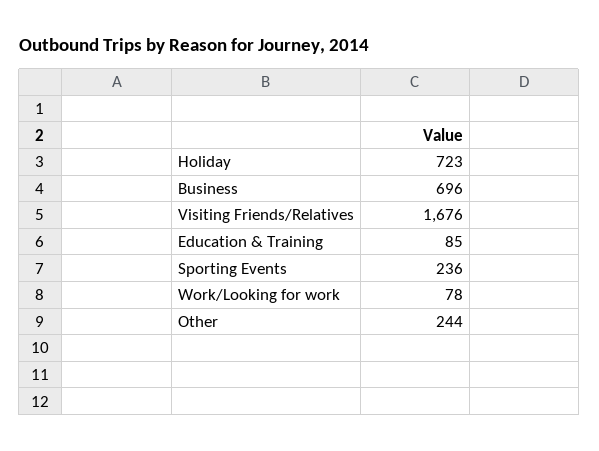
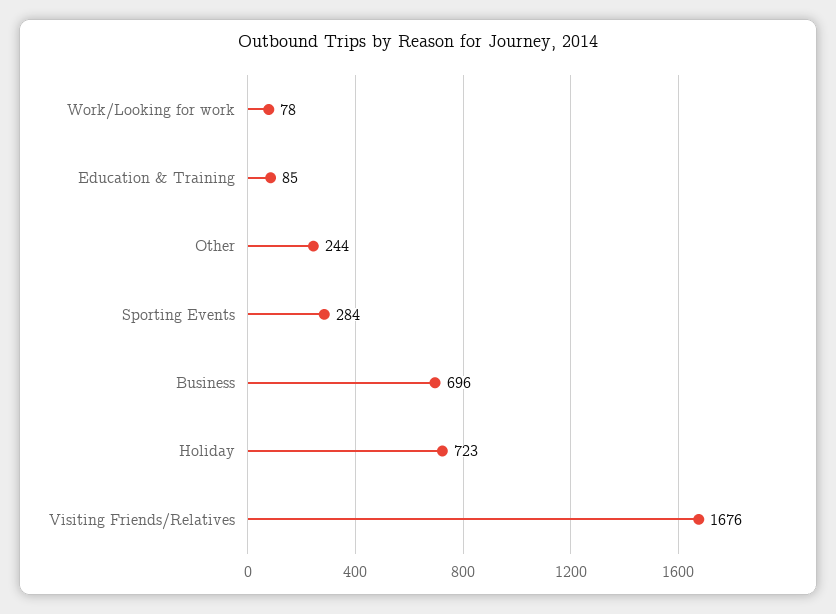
Sporting Events: 236 -> 284

